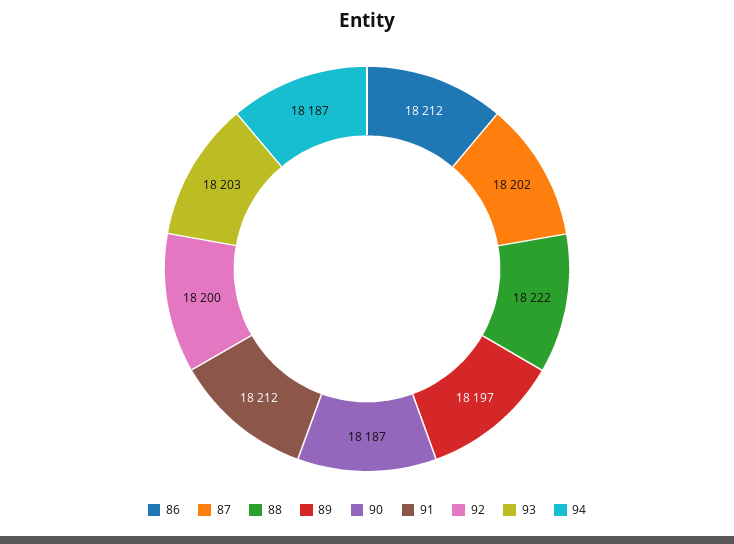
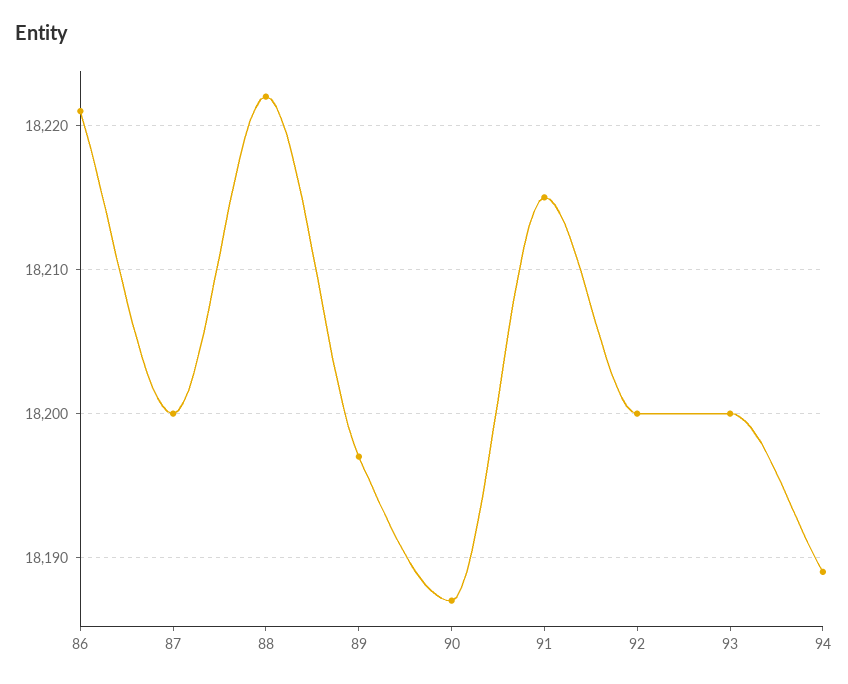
86: 18212 -> 18221
87: 18202 -> 18200
91: 18212 -> 18215
93: 18203 -> 18200
94: 18187 -> 18189

